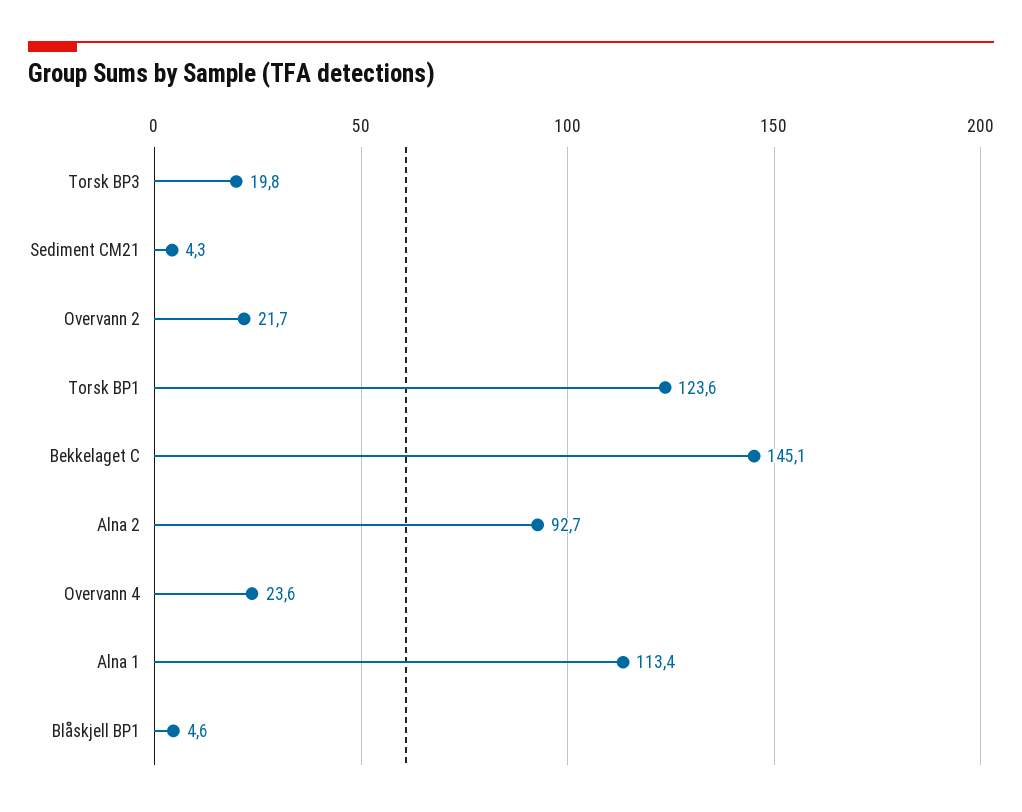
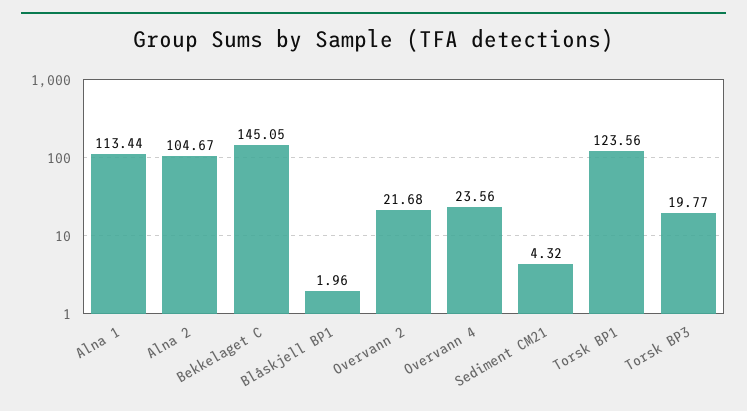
Alna 2: 92.7 -> 104.67
Blåskjell BP1: 4.6 -> 1.96

